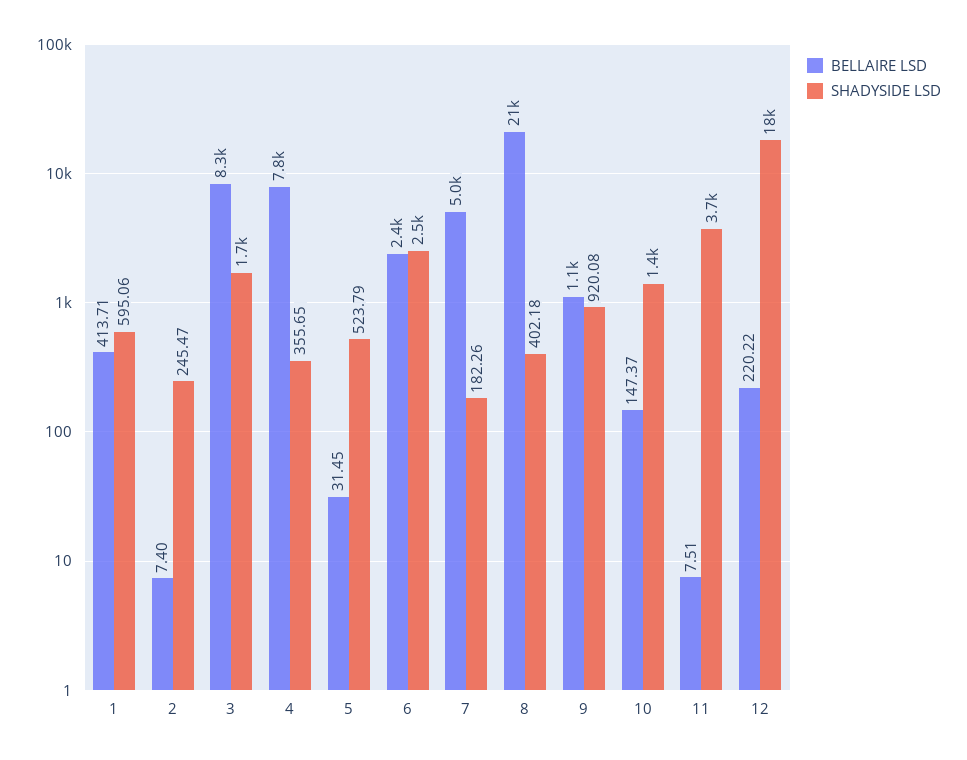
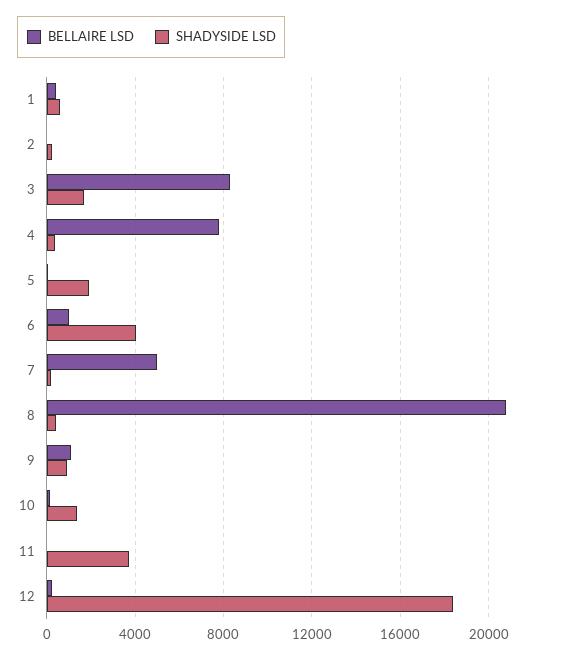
SHADYSIDE LSD, 5: 523.79 -> 2000
BELLAIRE LSD, 6: 2400 -> 1000
SHADYSIDE LSD, 6: 2500 -> 4000

